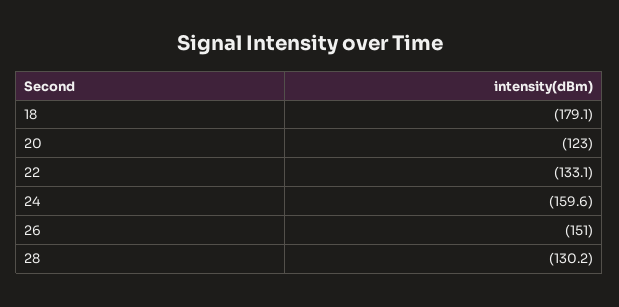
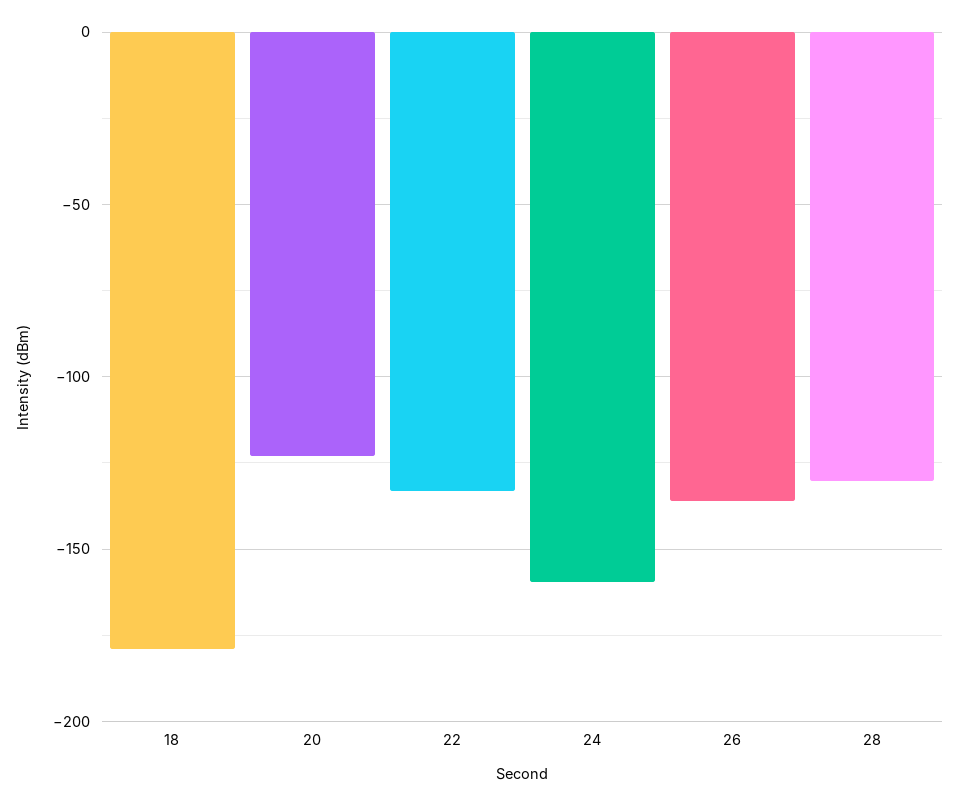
26: -151 -> -135

